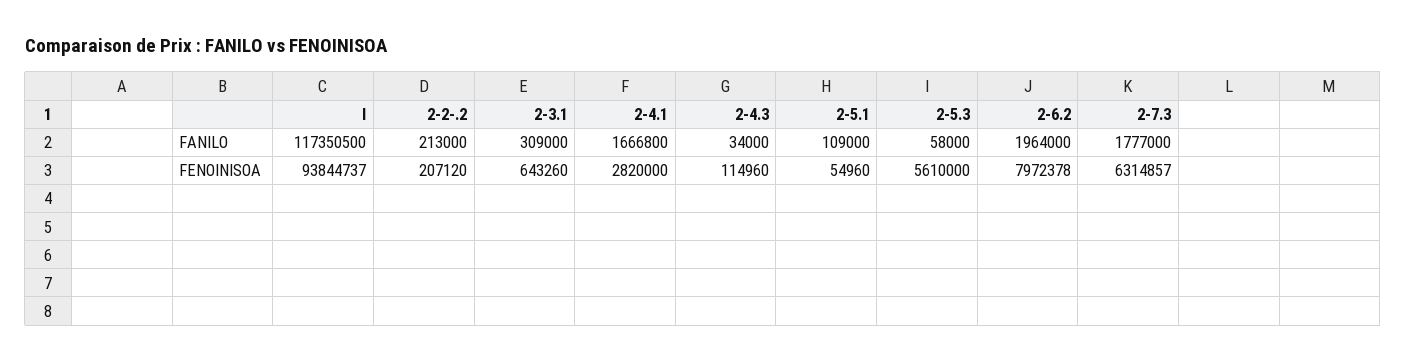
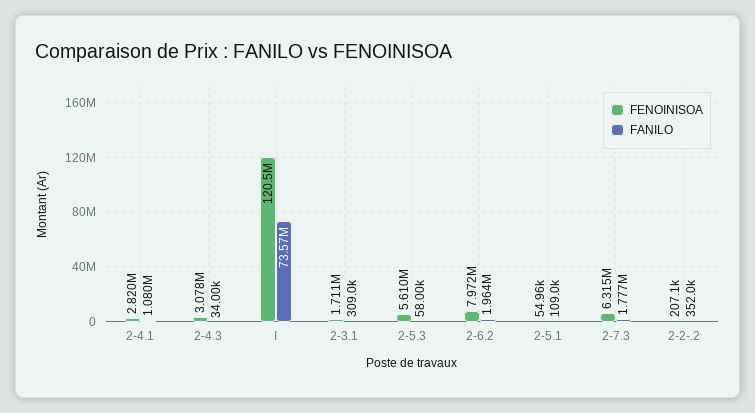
FANILO, I: 117350500 -> 73570000
FANILO, 2-2-.2: 213000 -> 352000
FANILO, 2-4.1: 1666800 -> 1080000
FENOINISOA, I: 93844737 -> 120500000
FENOINISOA, 2-3.1: 643260 -> 1711000
FENOINISOA, 2-4.3: 114960 -> 3078000

